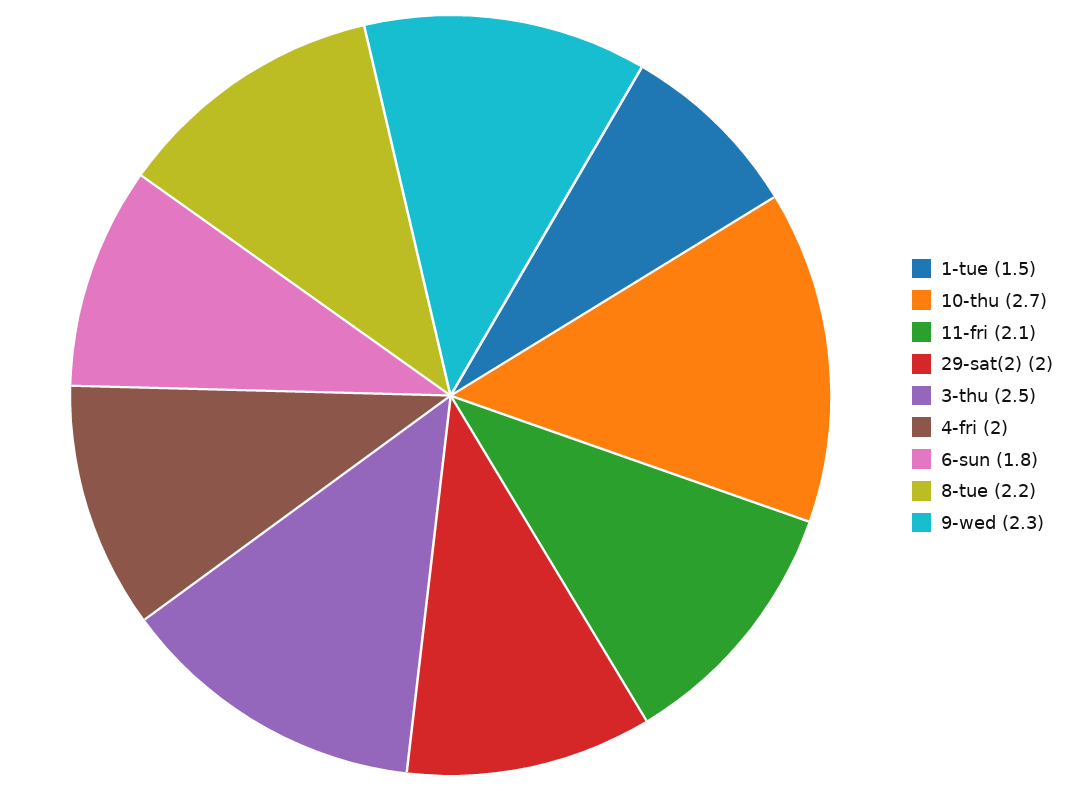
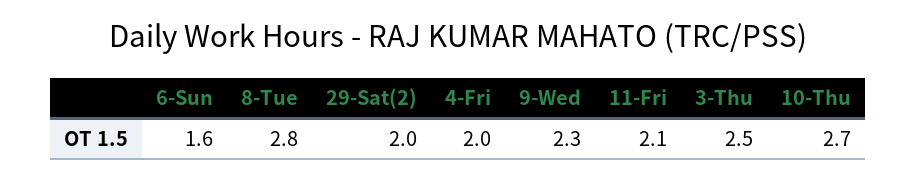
1-tue: 1.5 -> none
6-sun: 1.8 -> 1.6
8-tue: 2.2 -> 2.8

